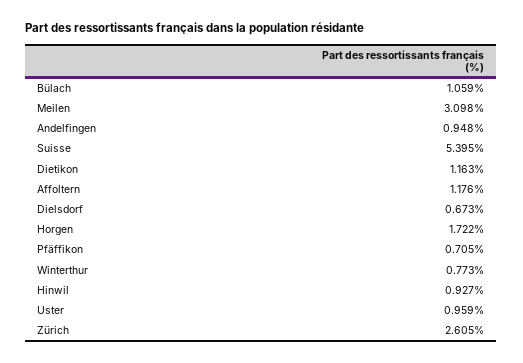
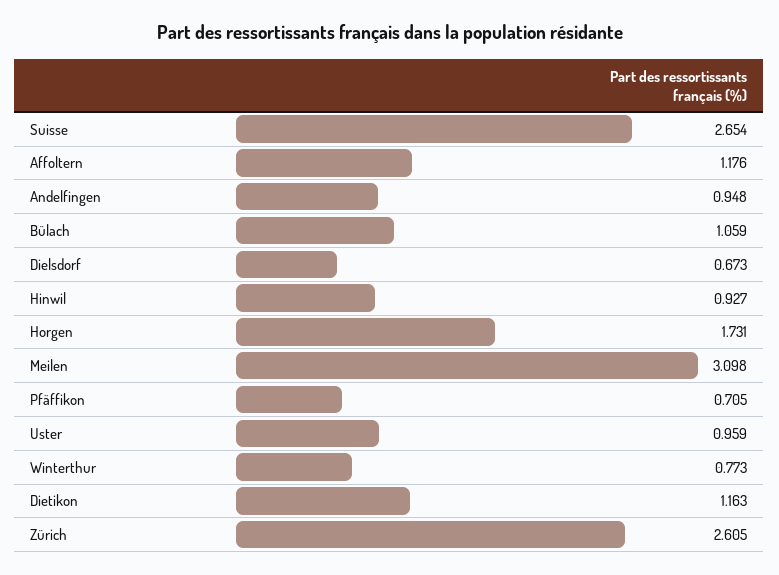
Suisse: 5.395 -> 2.654
Horgen: 1.722 -> 1.731

